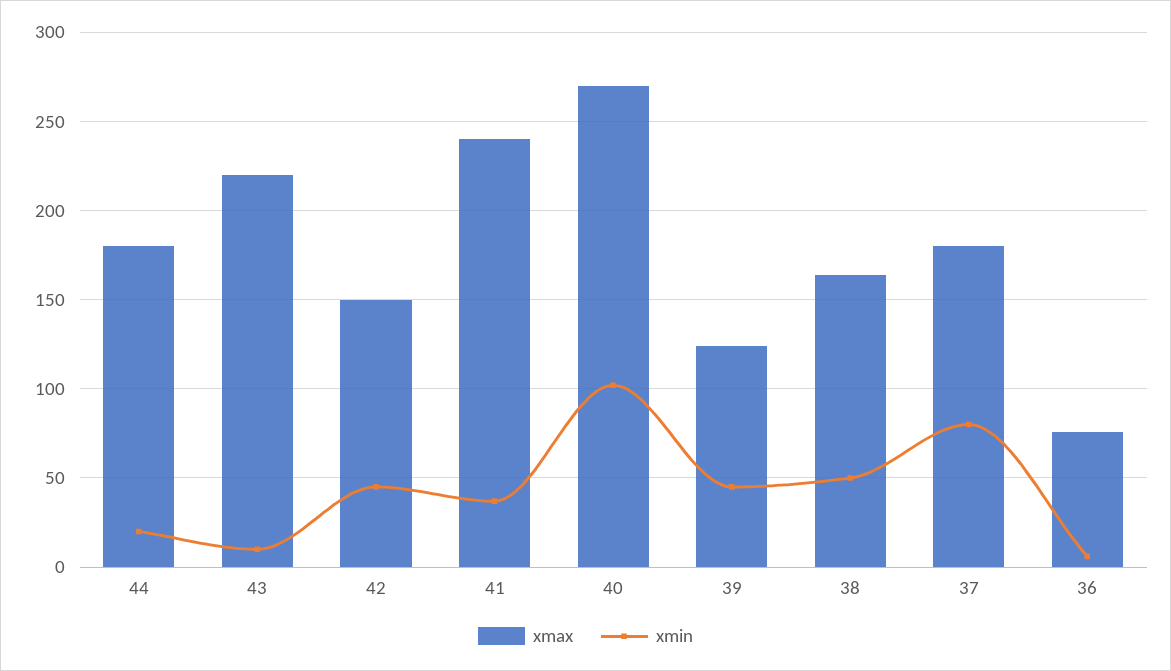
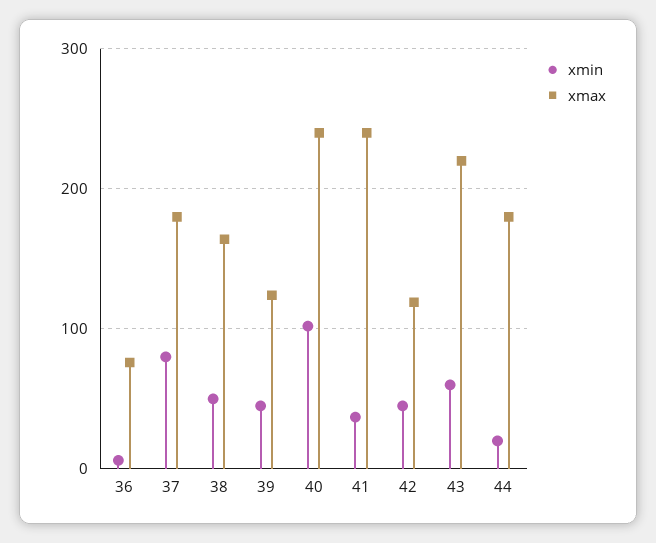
xmin, 43: 10 -> 60
xmax, 42: 150 -> 120
xmax, 40: 270 -> 240

